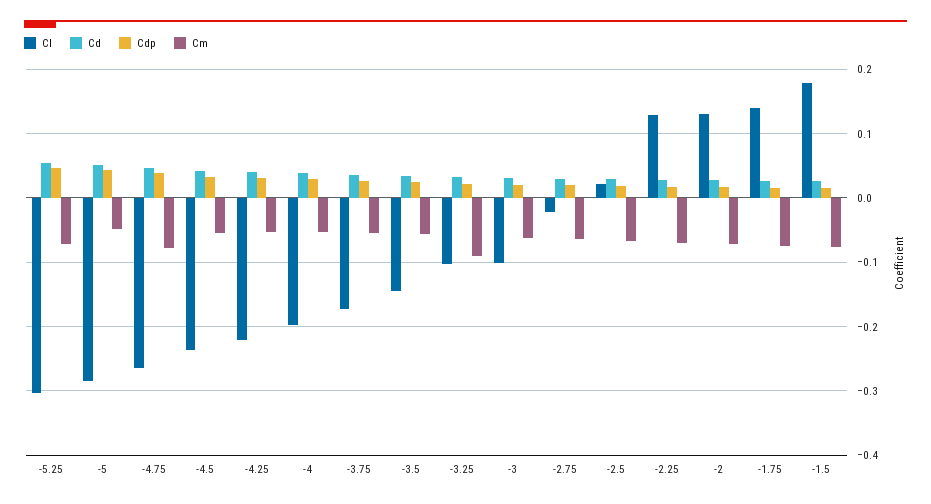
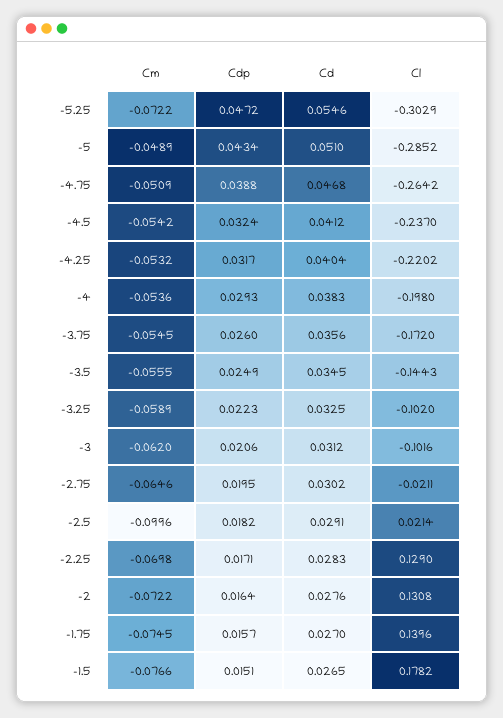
Cm, -4.75: -0.08 -> -0.0509
Cm, -3.25: -0.09 -> -0.0589
Cm, -2.5: -0.07 -> -0.0996

